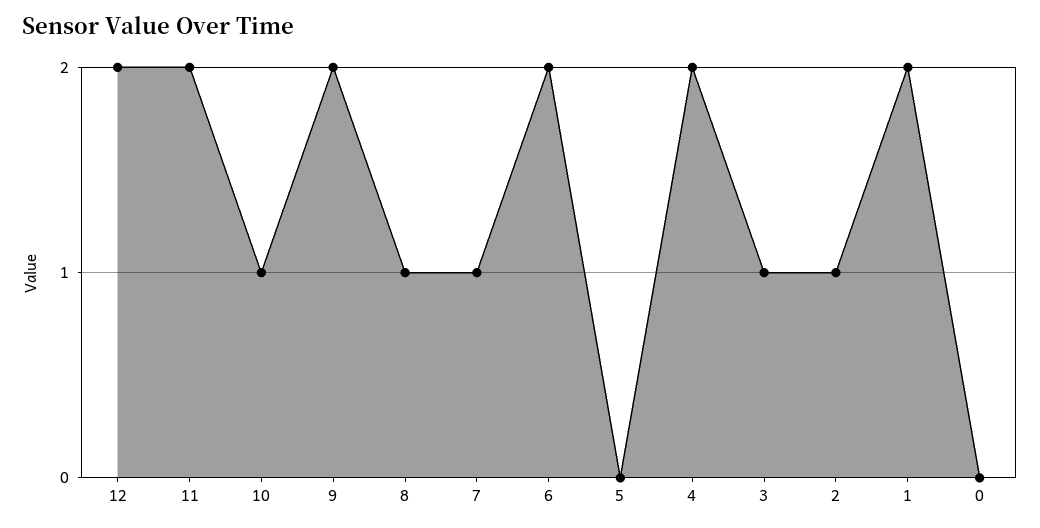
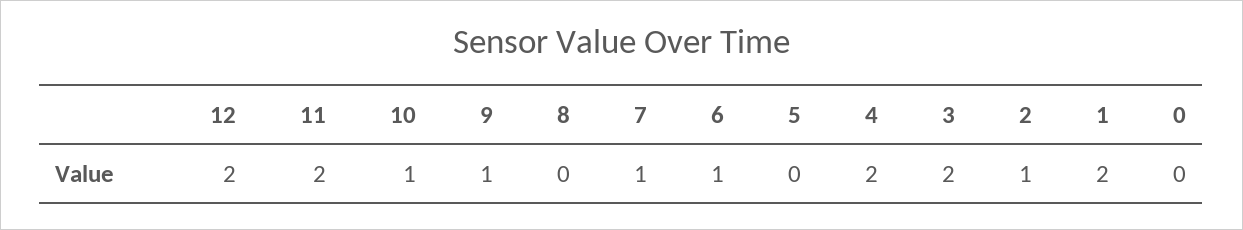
9: 2 -> 1
8: 1 -> 0
6: 2 -> 1
3: 1 -> 2

